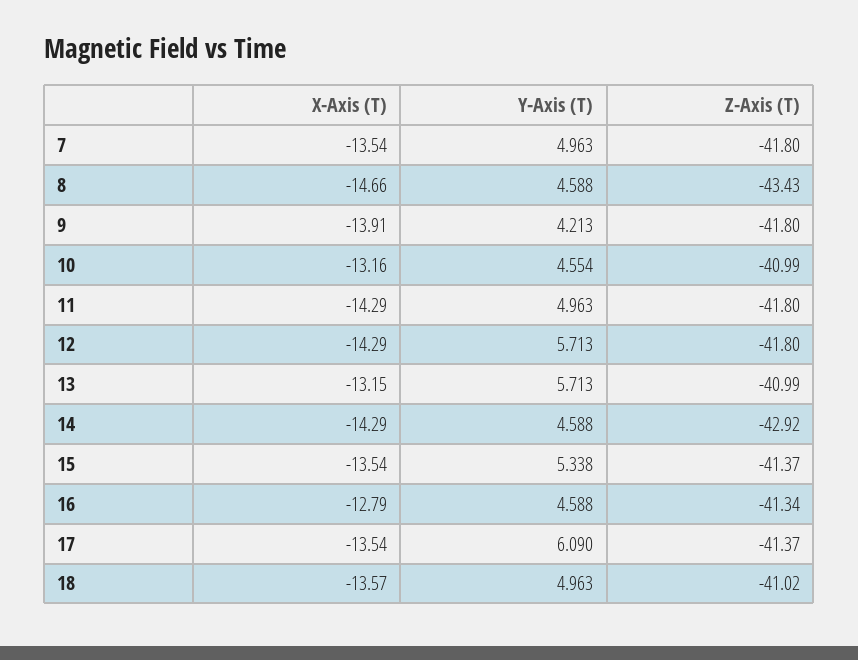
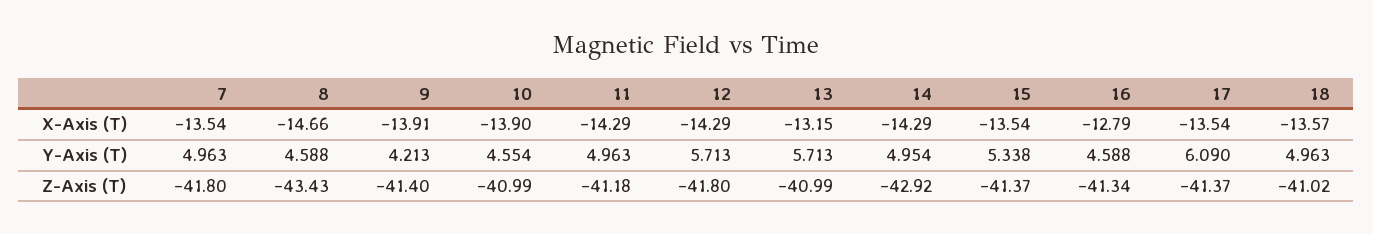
Z-Axis (T), 9: -41.8 -> -41.4
X-Axis (T), 10: -13.16 -> -13.9
Z-Axis (T), 11: -41.8 -> -41.18
Y-Axis (T), 14: 4.588 -> 4.954

